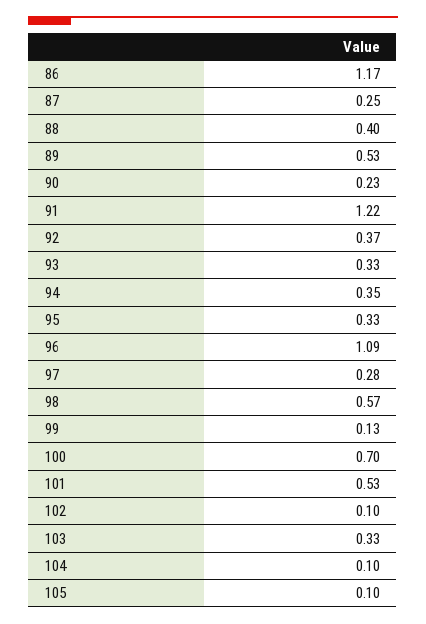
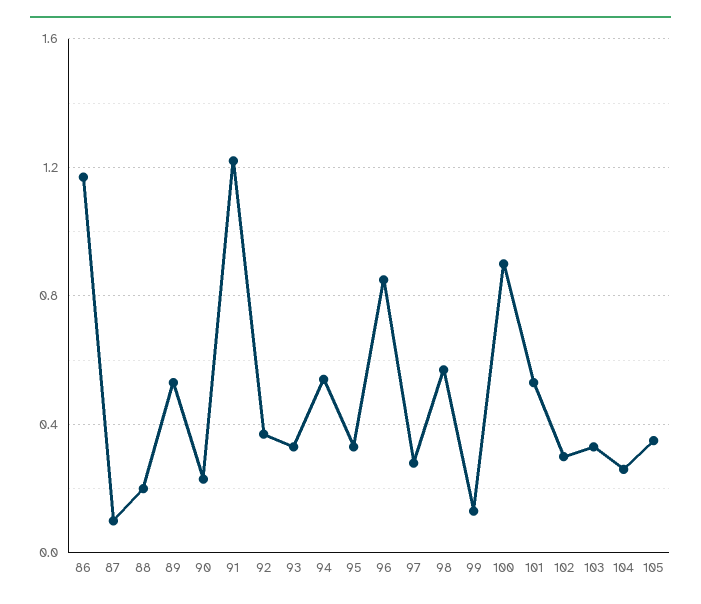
87: 0.25 -> 0.1
88: 0.4 -> 0.2
94: 0.35 -> 0.55
96: 1.09 -> 0.85
100: 0.7 -> 0.9
102: 0.1 -> 0.3
104: 0.1 -> 0.25
105: 0.1 -> 0.35

